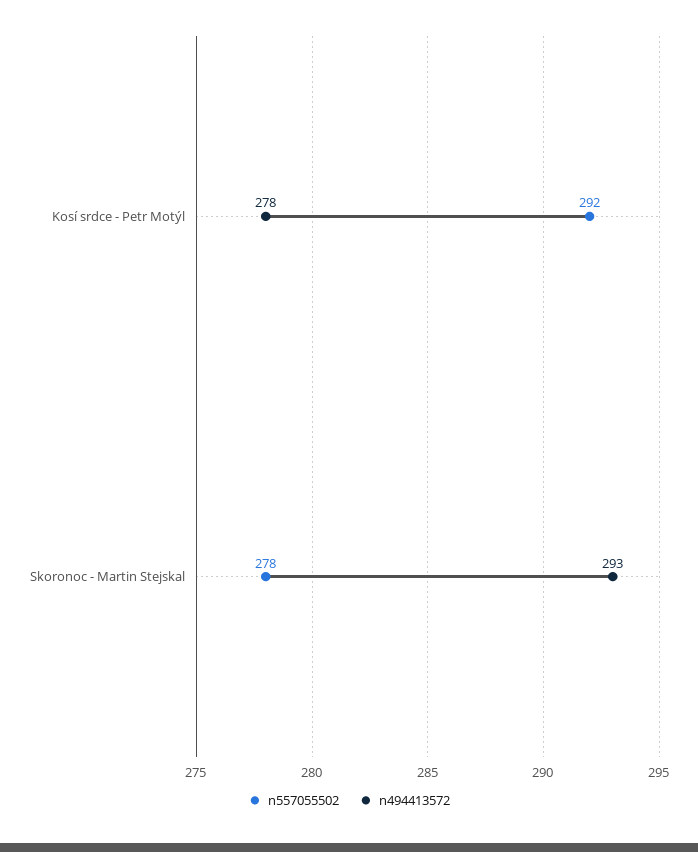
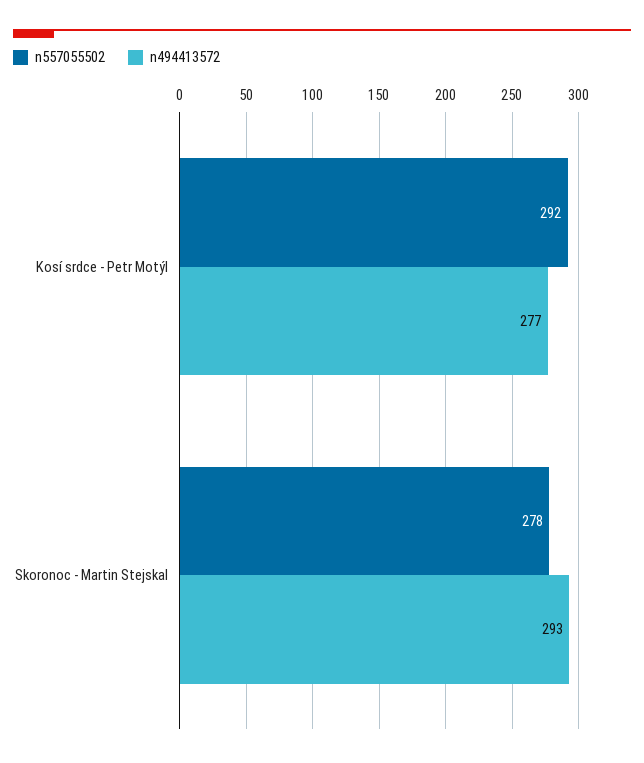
n494413572, Kosí srdce - Petr Motýl: 278 -> 277

